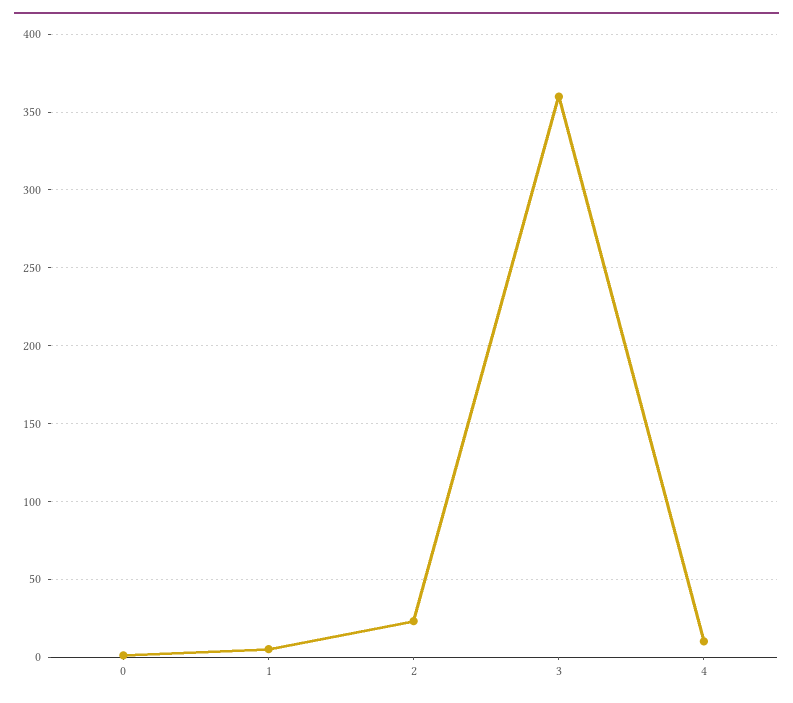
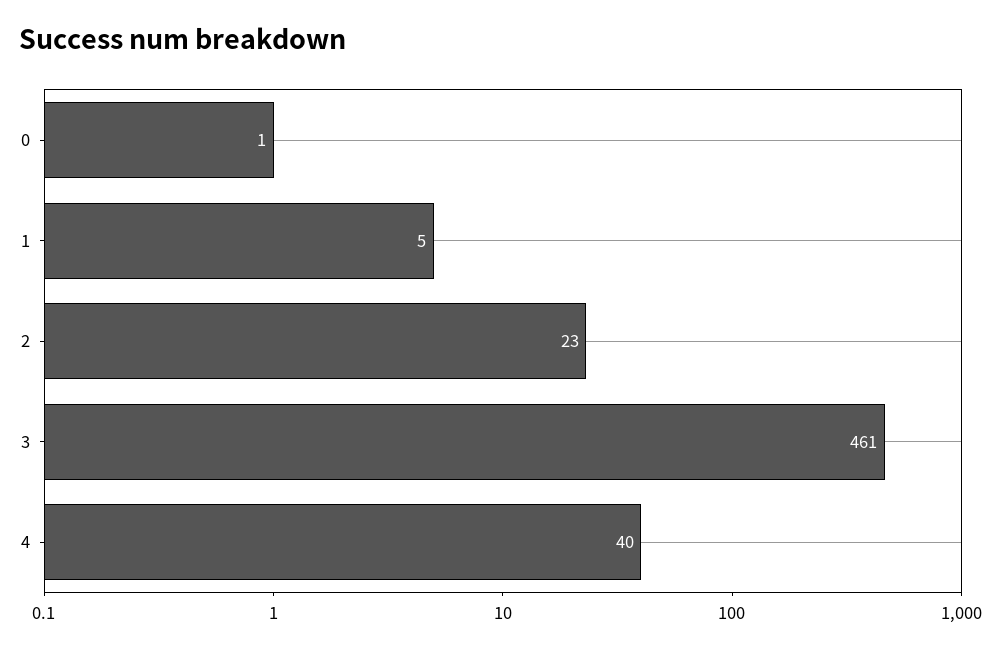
3: 360 -> 461
4: 10 -> 40

